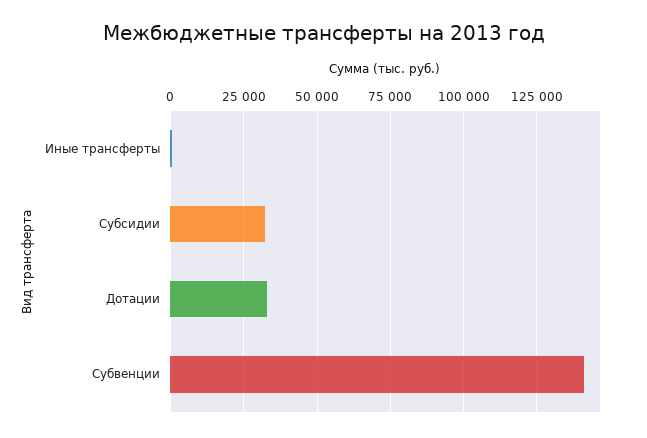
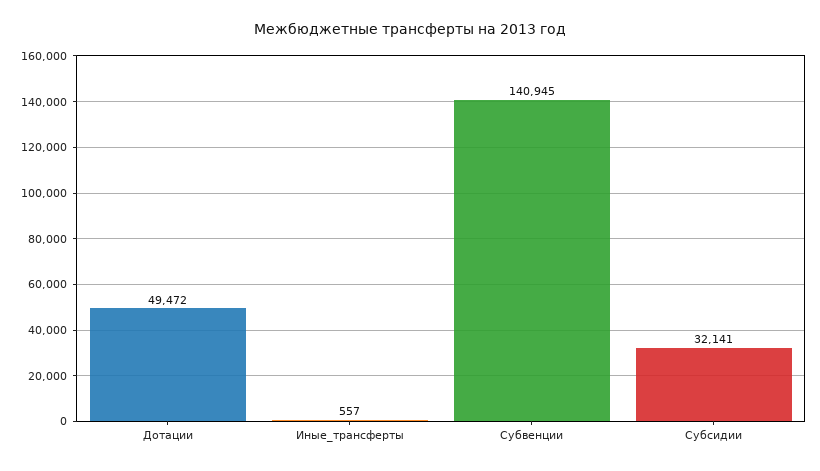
Дотации: 32500 -> 49472

